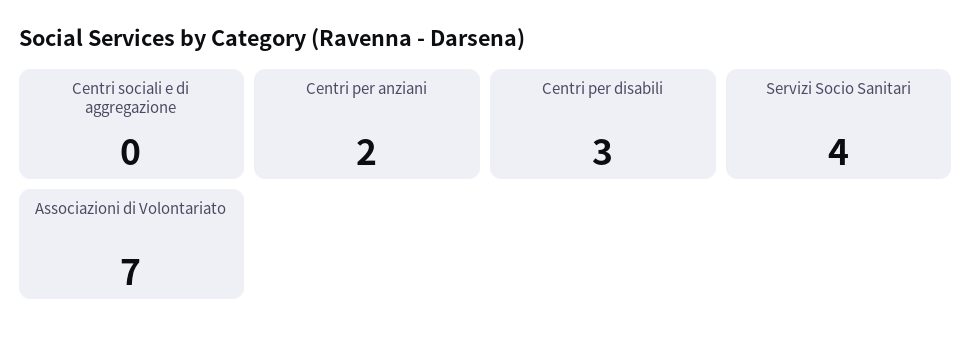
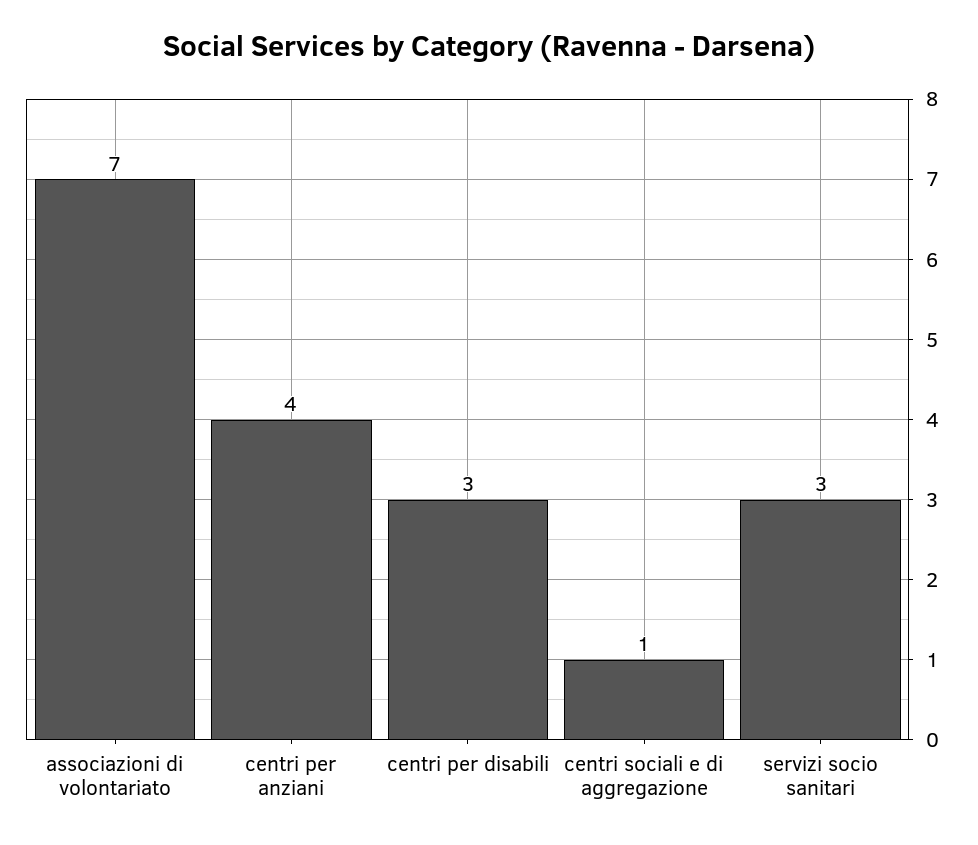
Centri sociali e di aggregazione: 0 -> 1
Centri per anziani: 2 -> 4
Servizi Socio Sanitari: 4 -> 3

